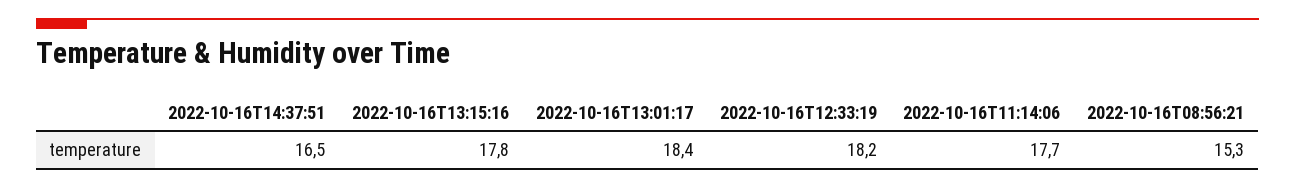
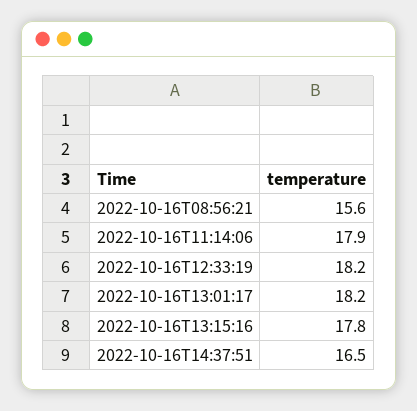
2022-10-16T13:01:17: 18.4 -> 18.2
2022-10-16T11:14:06: 17.7 -> 17.9
2022-10-16T08:56:21: 15.3 -> 15.6

